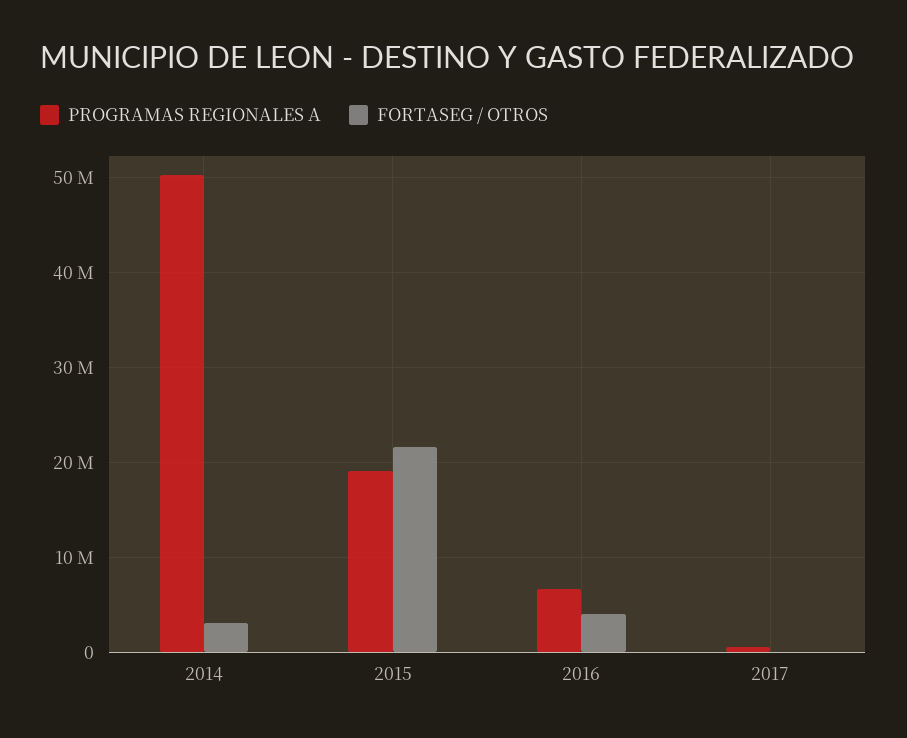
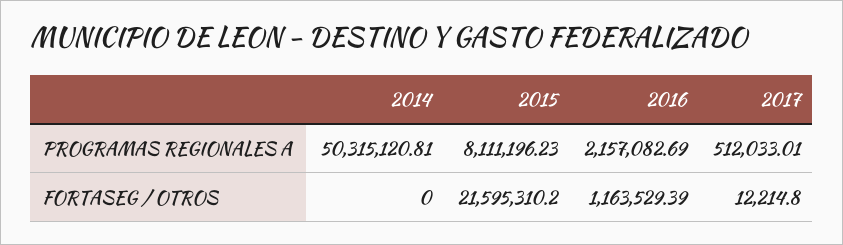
FORTASEG / OTROS, 2014: 3000000 -> 0
PROGRAMAS REGIONALES A, 2015: 19000000 -> 8111196.23
PROGRAMAS REGIONALES A, 2016: 7000000 -> 2157082.69
FORTASEG / OTROS, 2016: 4000000 -> 1163529.39

